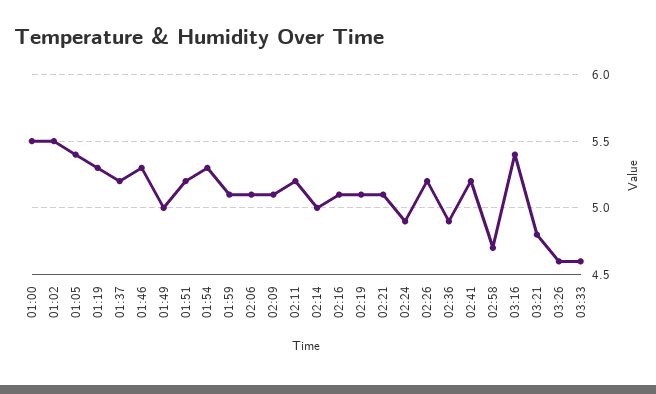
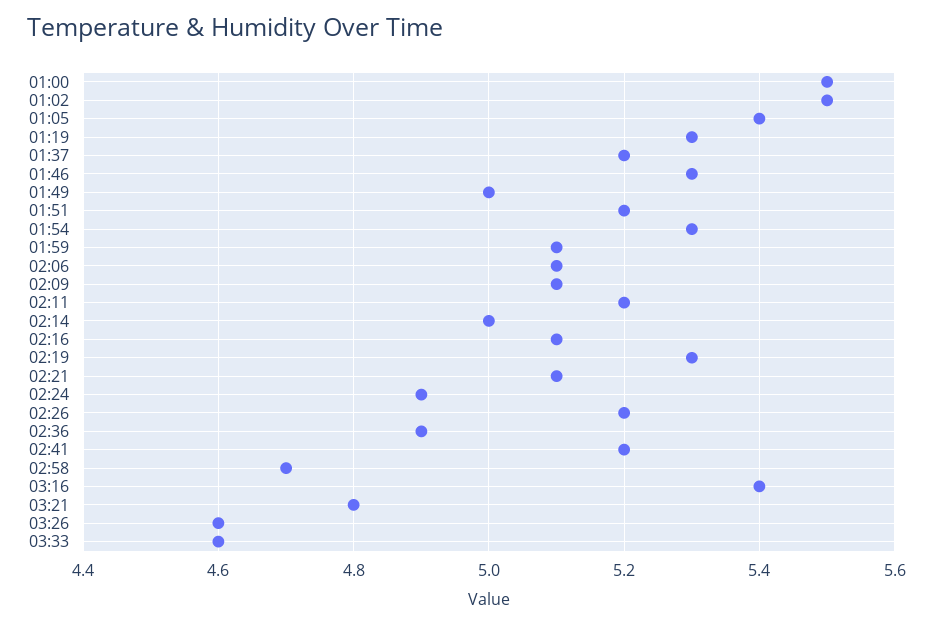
02:19: 5.1 -> 5.3

